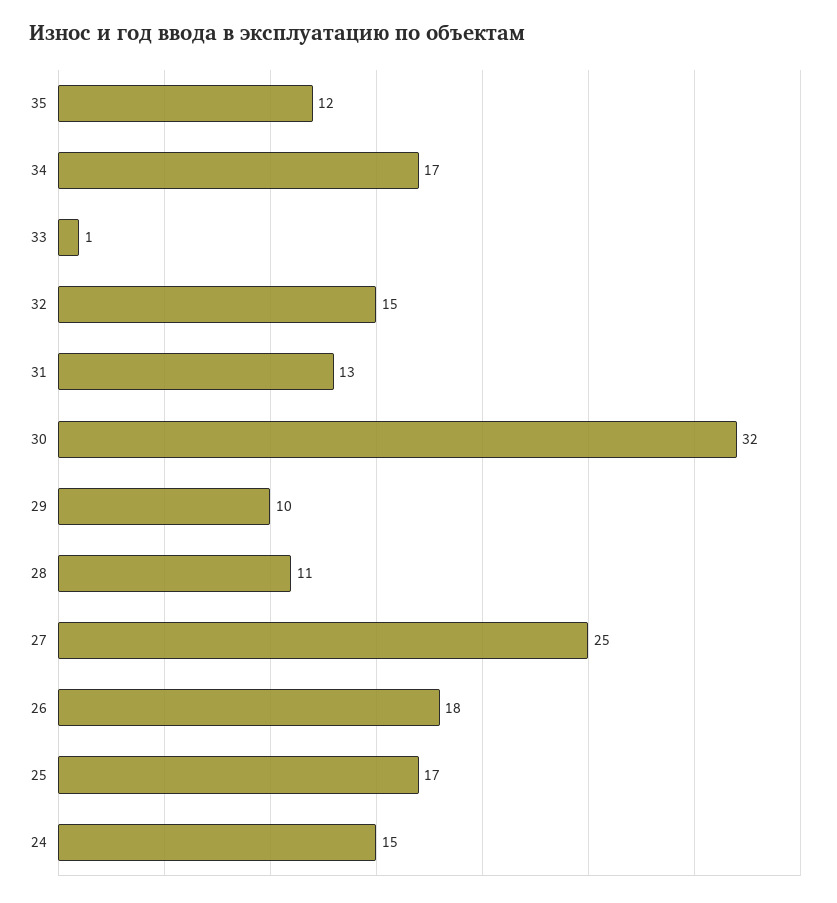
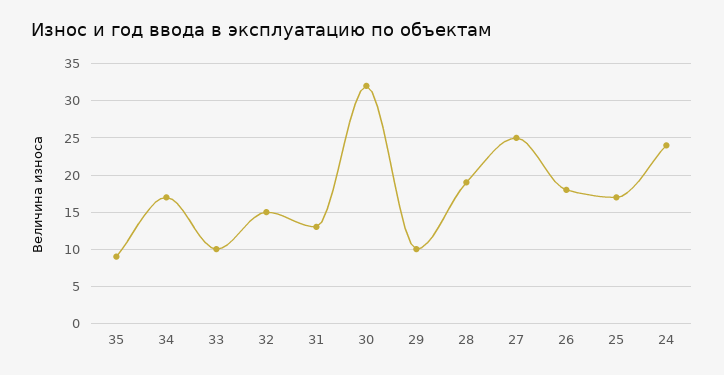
35: 12 -> 9
33: 1 -> 10
28: 11 -> 19
24: 15 -> 24

